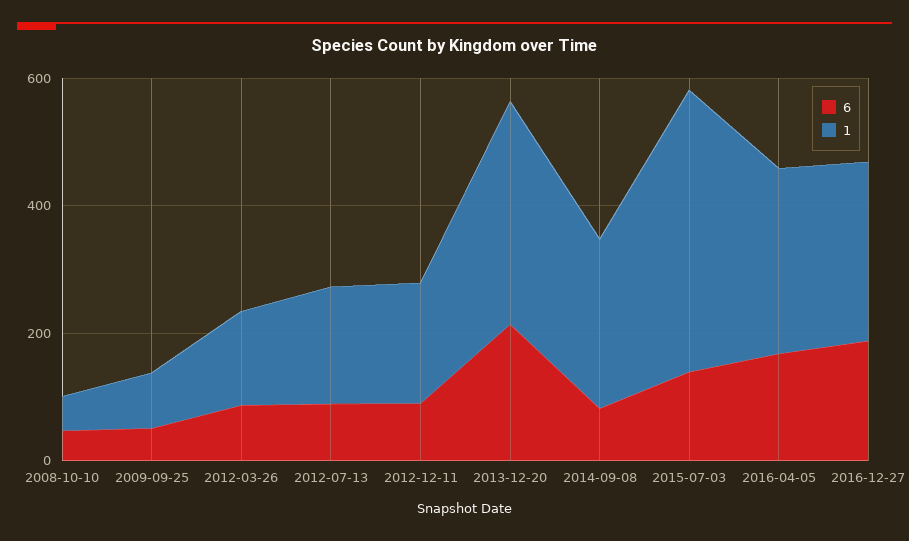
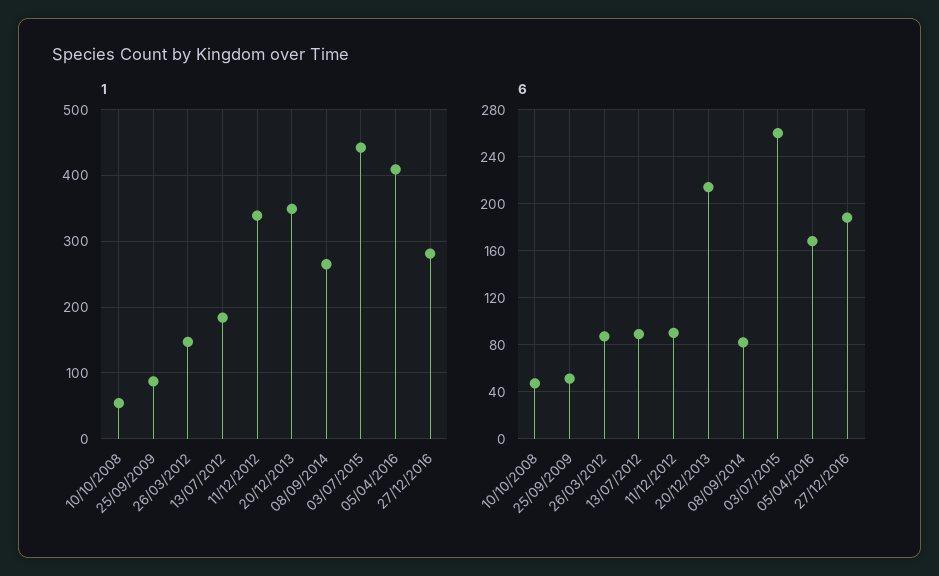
1, 2012-12-11: 200 -> 340
6, 2015-07-03: 150 -> 260
1, 2016-04-05: 300 -> 410

